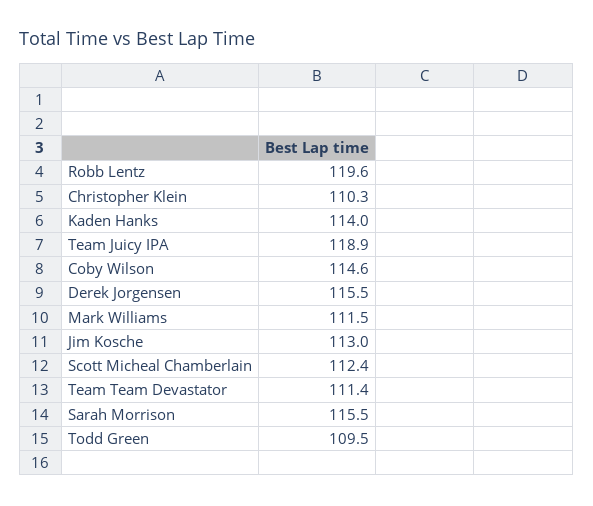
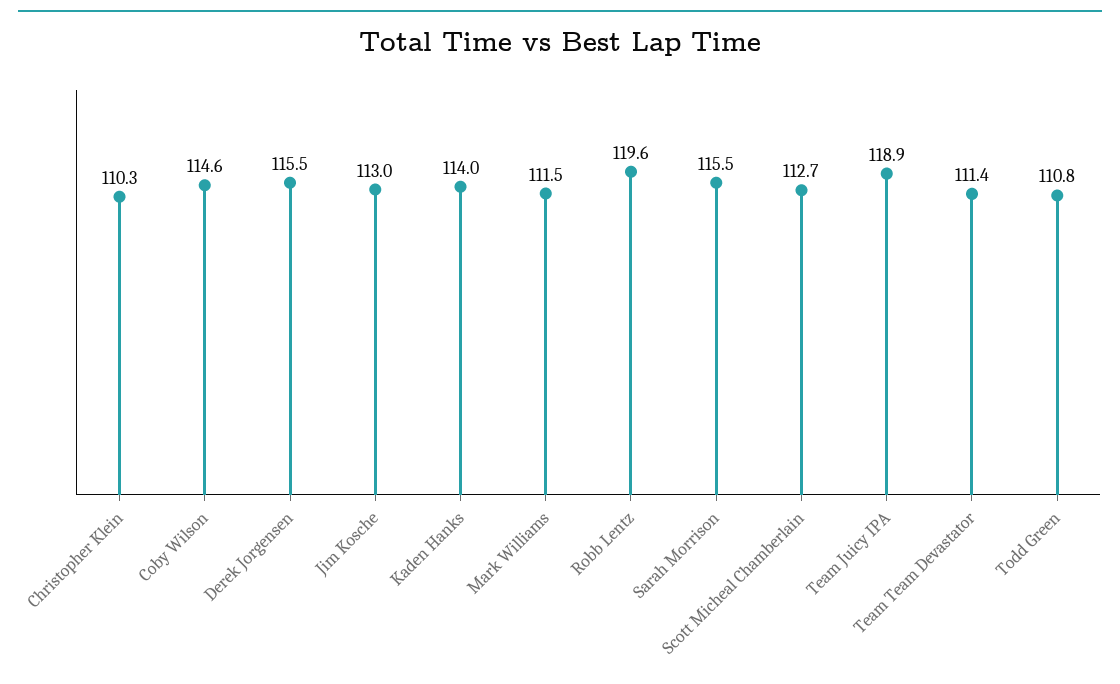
Scott Micheal Chamberlain: 112.4 -> 112.7
Todd Green: 109.5 -> 110.8

